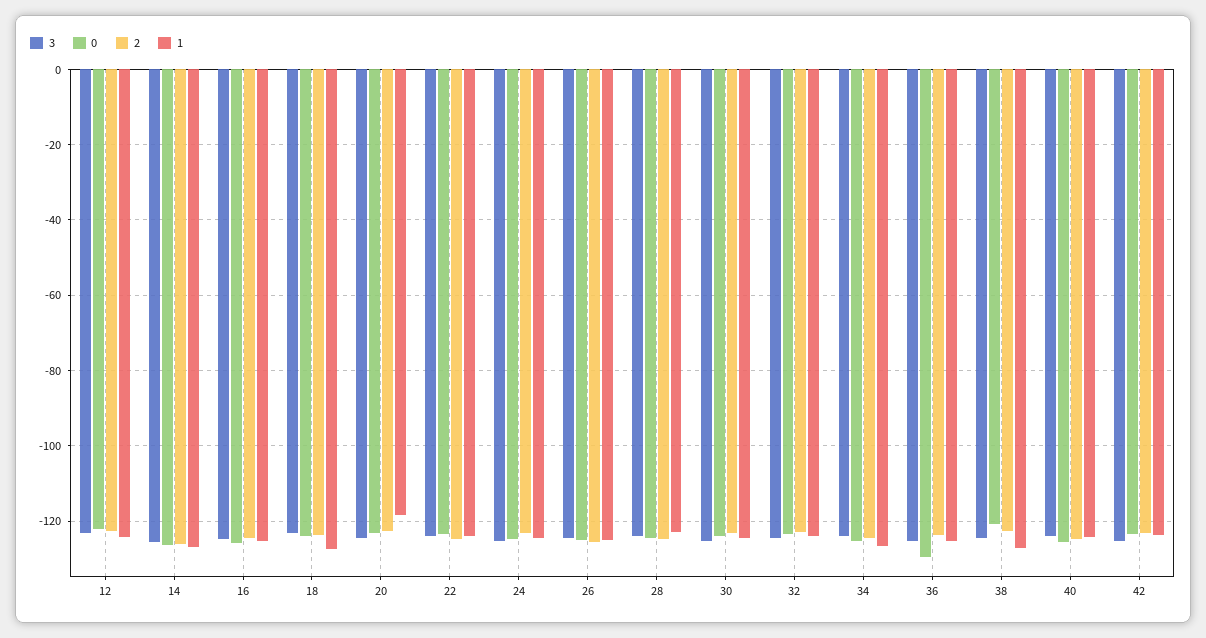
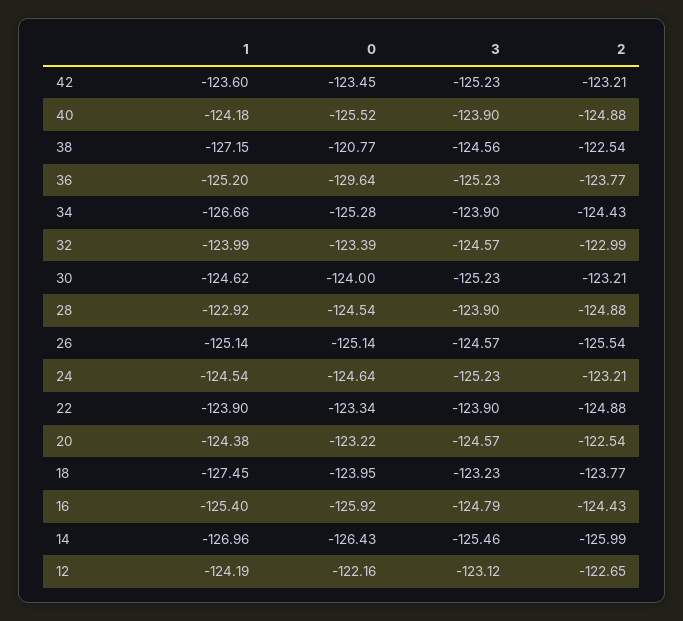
1, 20: -118 -> -124.38

